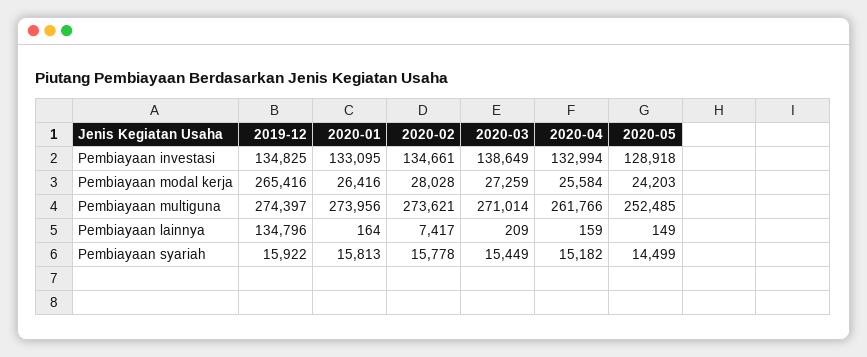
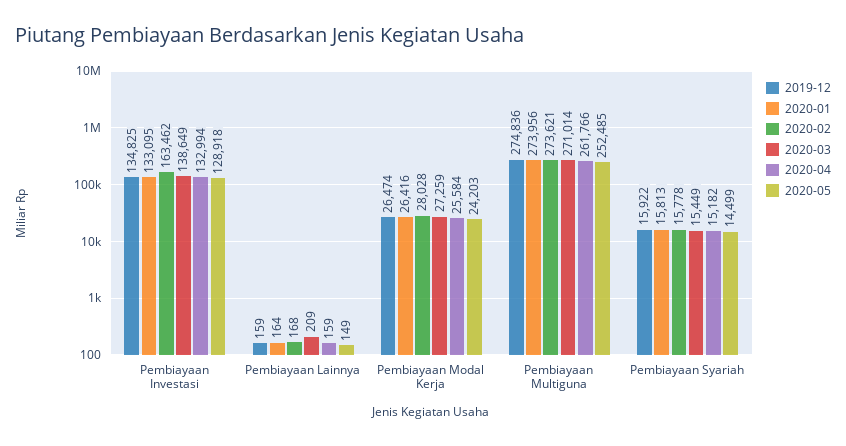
2020-02, Pembiayaan investasi: 134661 -> 163462
2019-12, Pembiayaan modal kerja: 265416 -> 26474
2019-12, Pembiayaan multiguna: 274397 -> 274836
2019-12, Pembiayaan lainnya: 134796 -> 159
2020-02, Pembiayaan lainnya: 7417 -> 168

